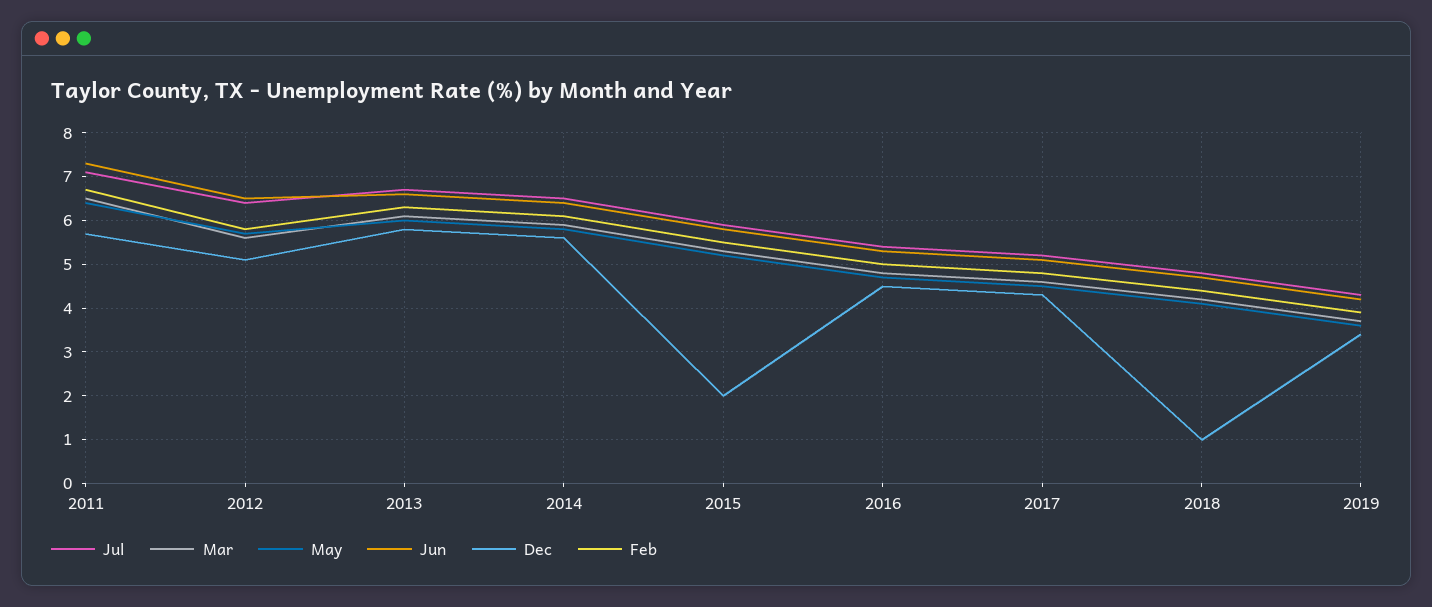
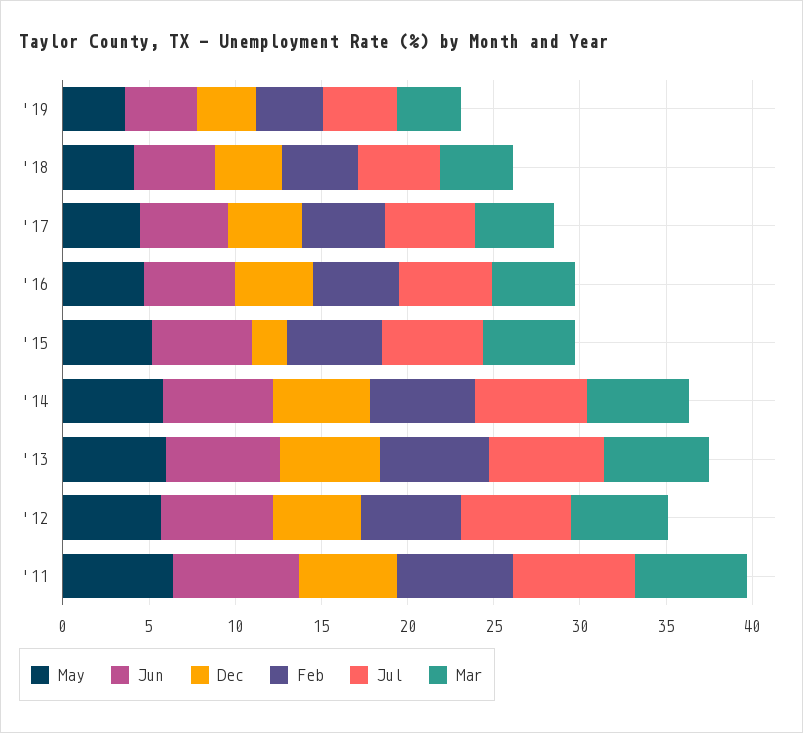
Dec, 2018: 1 -> 4

